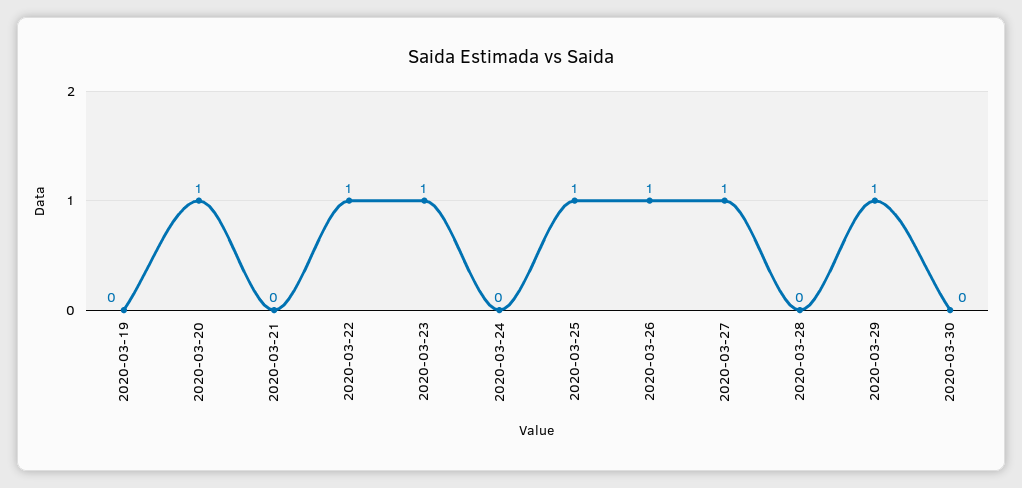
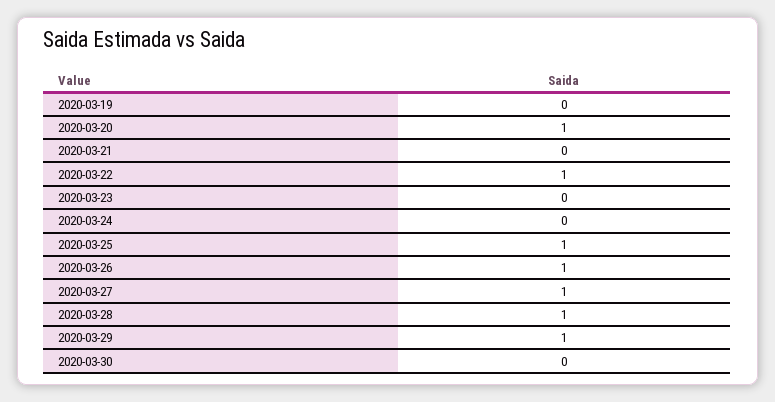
2020-03-23: 1 -> 0
2020-03-28: 0 -> 1

